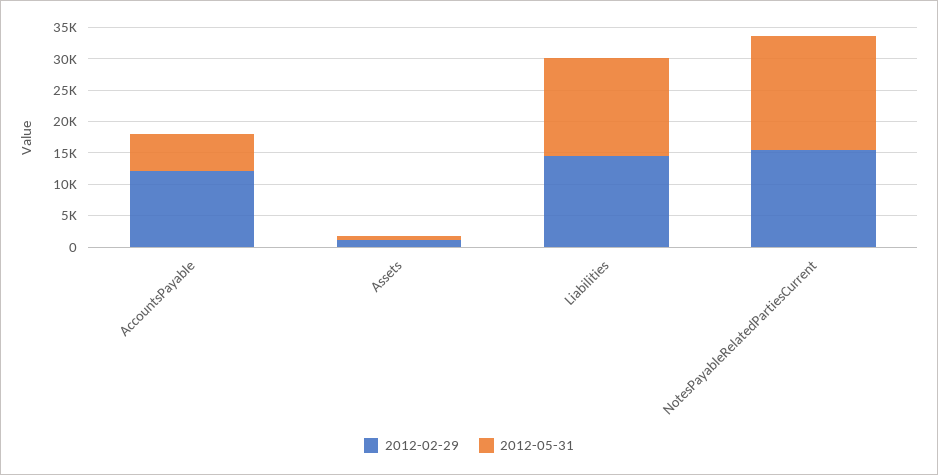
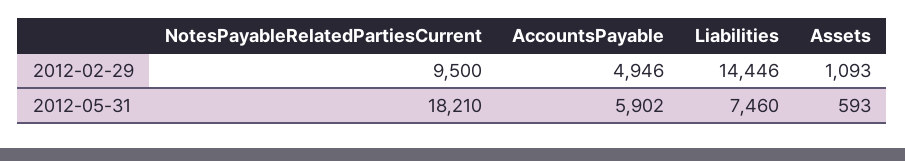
2012-02-29, AccountsPayable: 12500 -> 4946
2012-05-31, Liabilities: 15000 -> 7460
2012-02-29, NotesPayableRelatedPartiesCurrent: 15000 -> 9500

